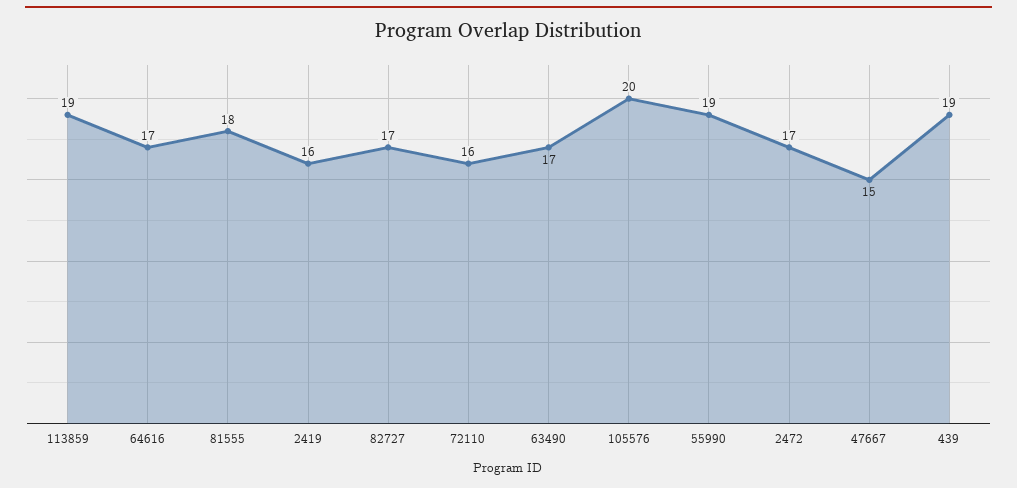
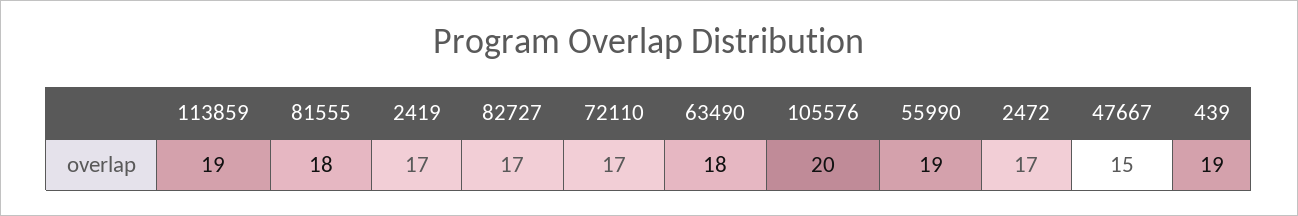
64616: 17 -> none
2419: 16 -> 17
72110: 16 -> 17
63490: 17 -> 18

